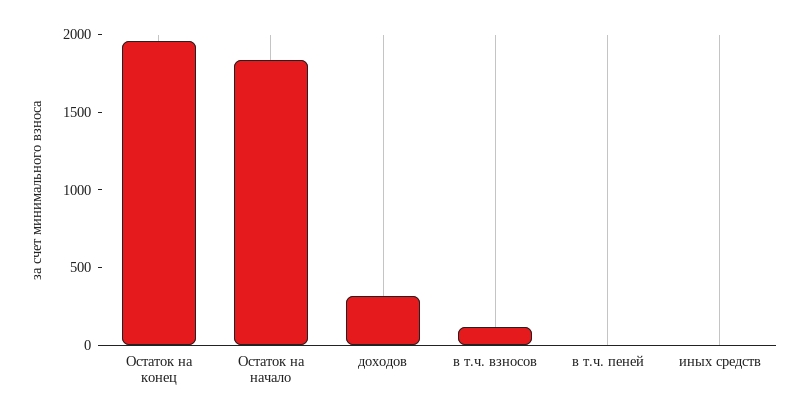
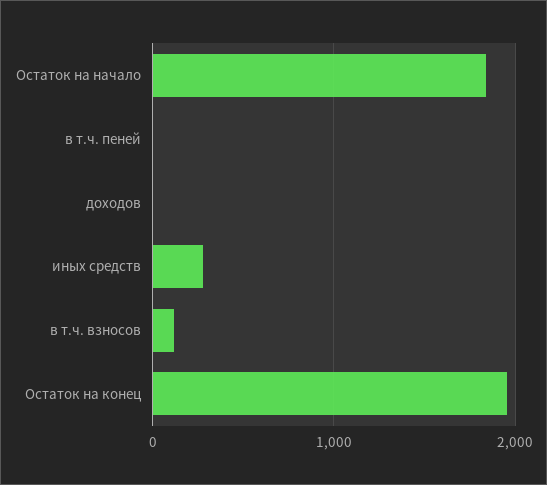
доходов: 300 -> 0
иных средств: 0 -> 300

